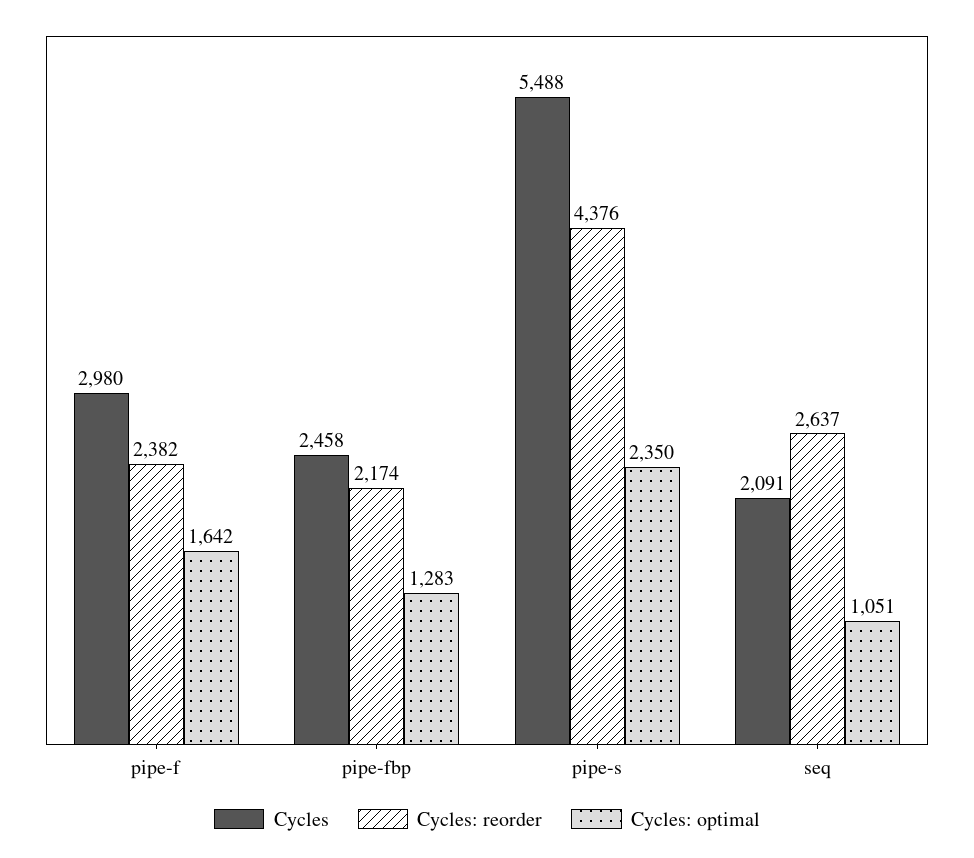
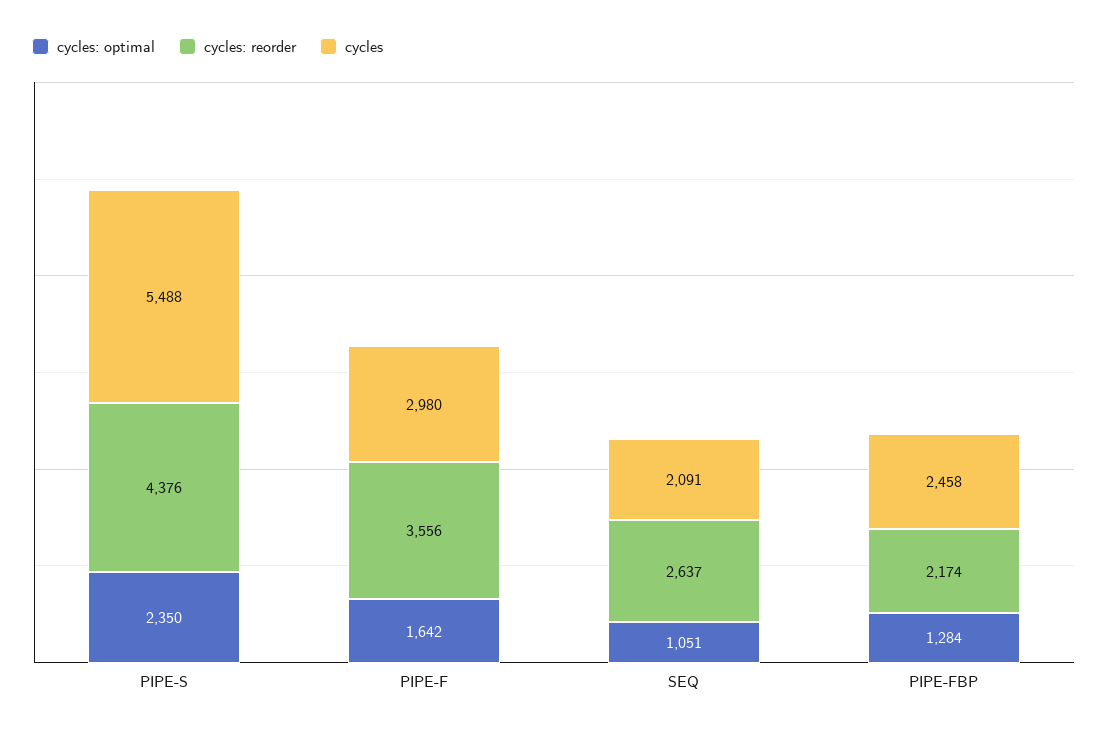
Cycles: reorder, pipe-f: 2382 -> 3556
Cycles: optimal, pipe-fbp: 1283 -> 1284

